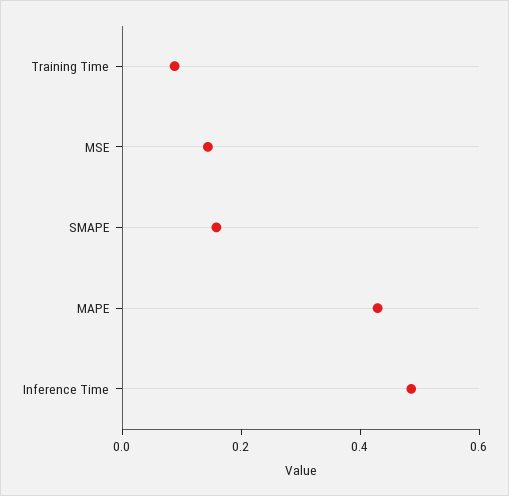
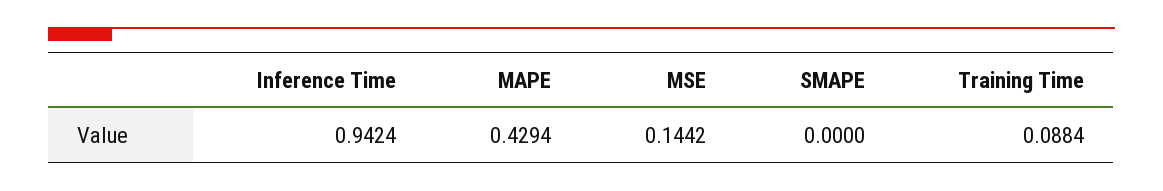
SMAPE: 0.15 -> 0
Inference Time: 0.5 -> 0.9424

